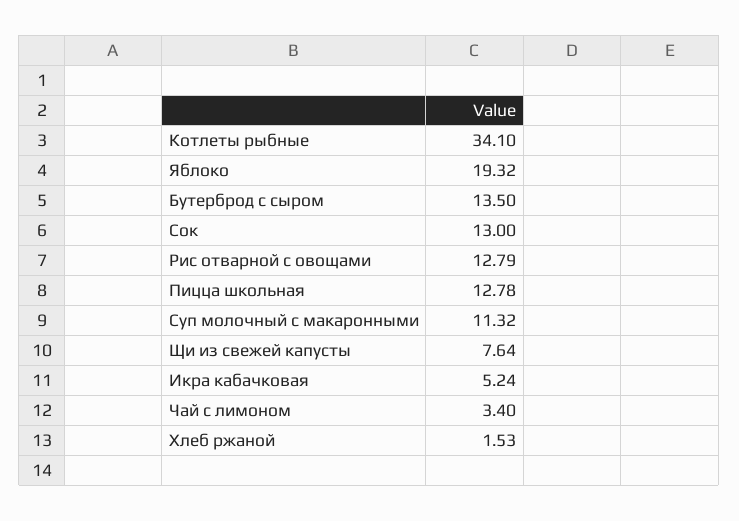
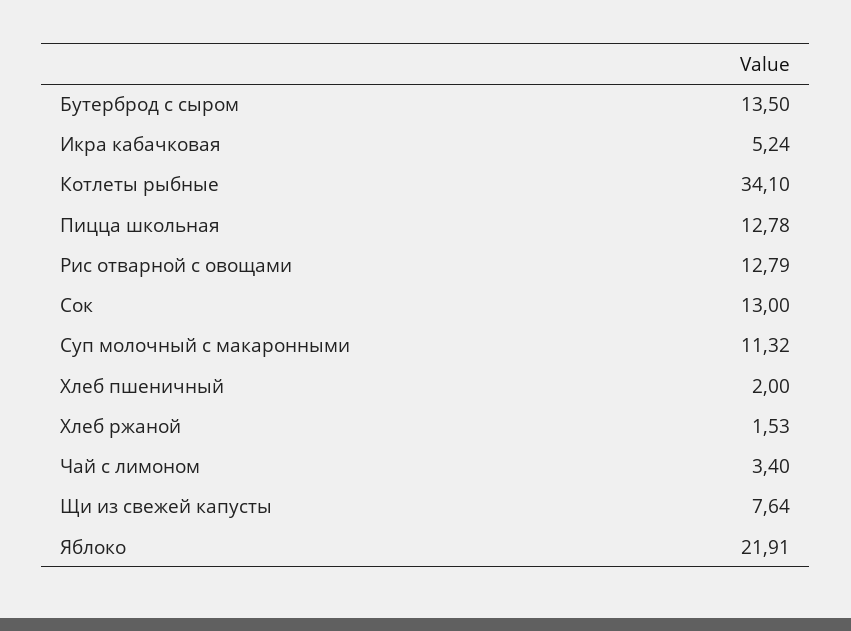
Яблоко: 19.32 -> 21.91
Хлеб пшеничный: none -> 2

